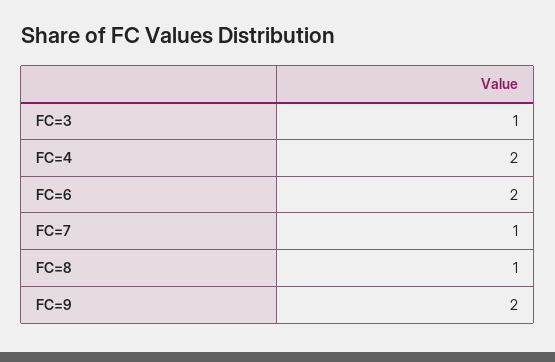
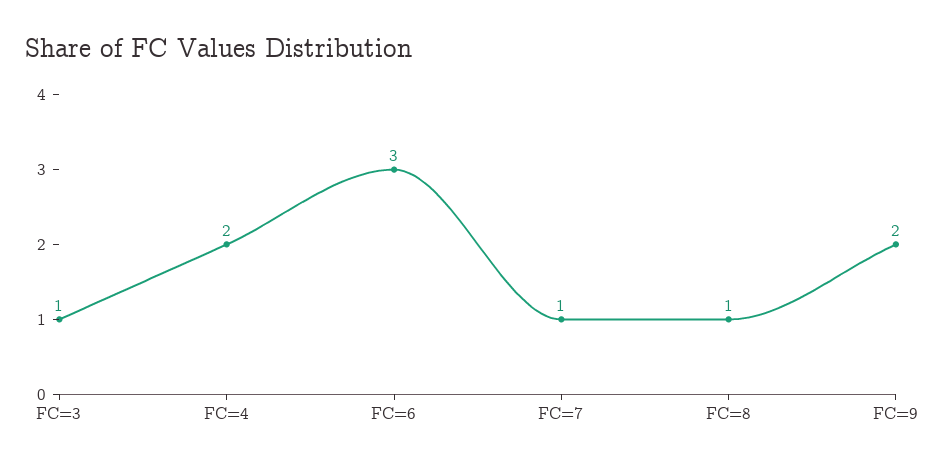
FC=6: 2 -> 3

